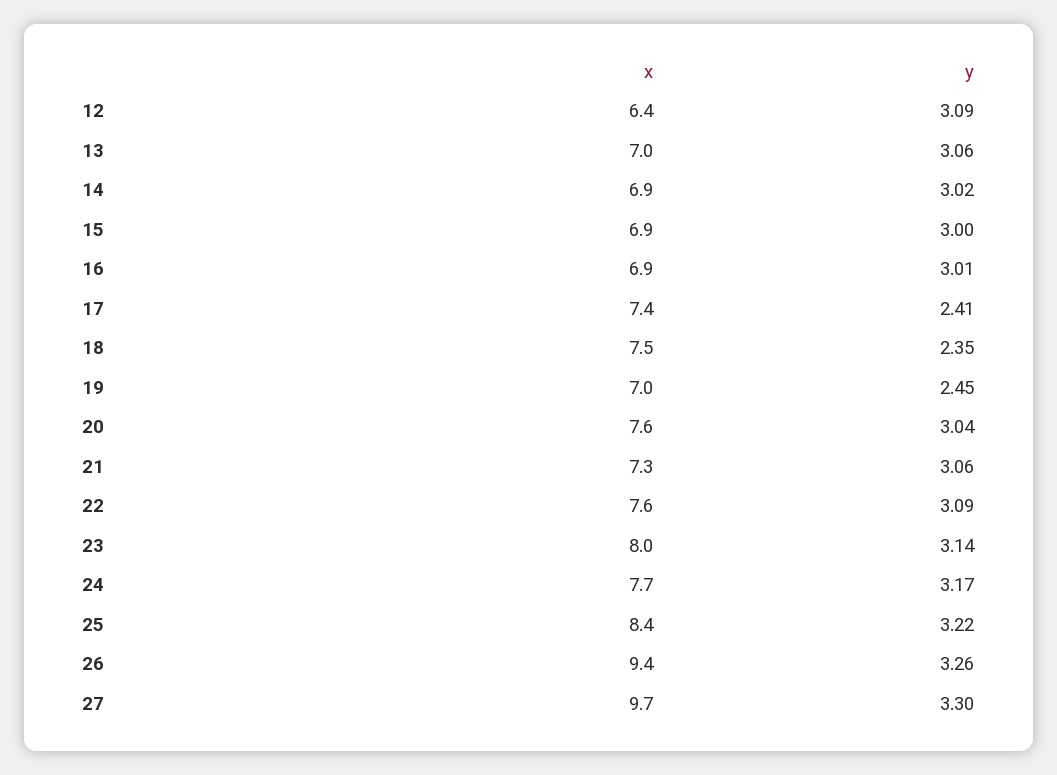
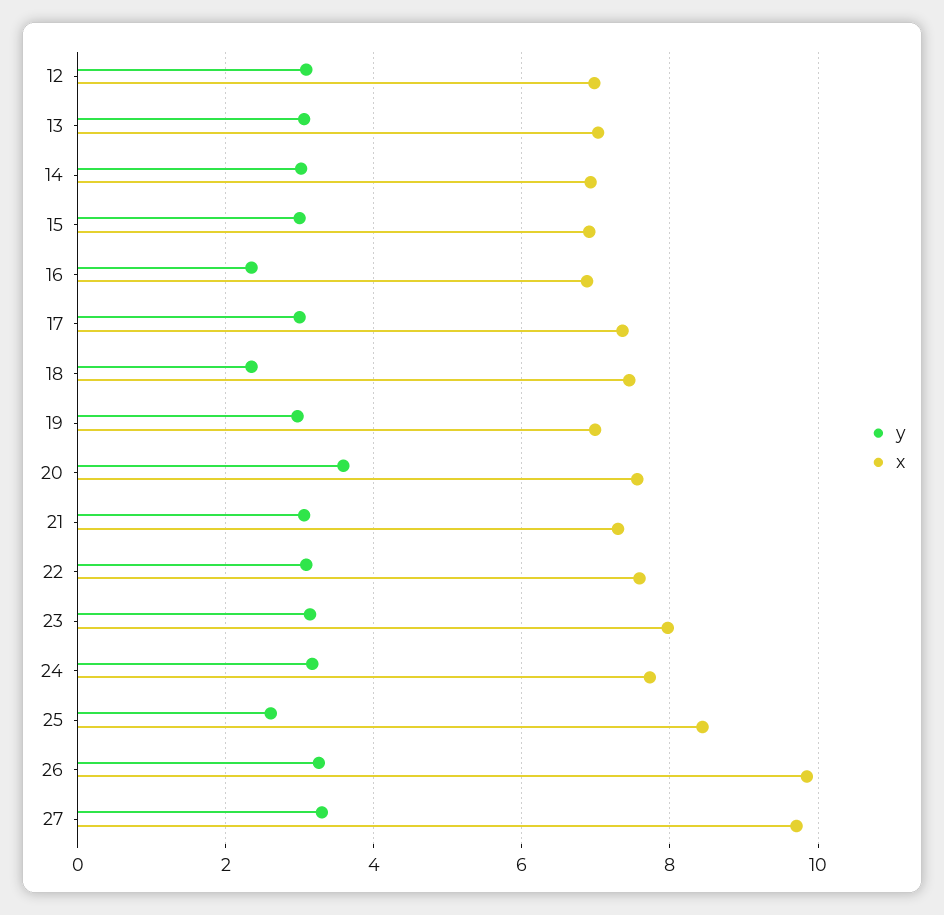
x, 12: 6.4 -> 7
y, 16: 3.01 -> 2.4
y, 17: 2.41 -> 3
y, 19: 2.45 -> 3
y, 20: 3.04 -> 3.6
y, 25: 3.22 -> 2.6
x, 26: 9.4 -> 9.8

